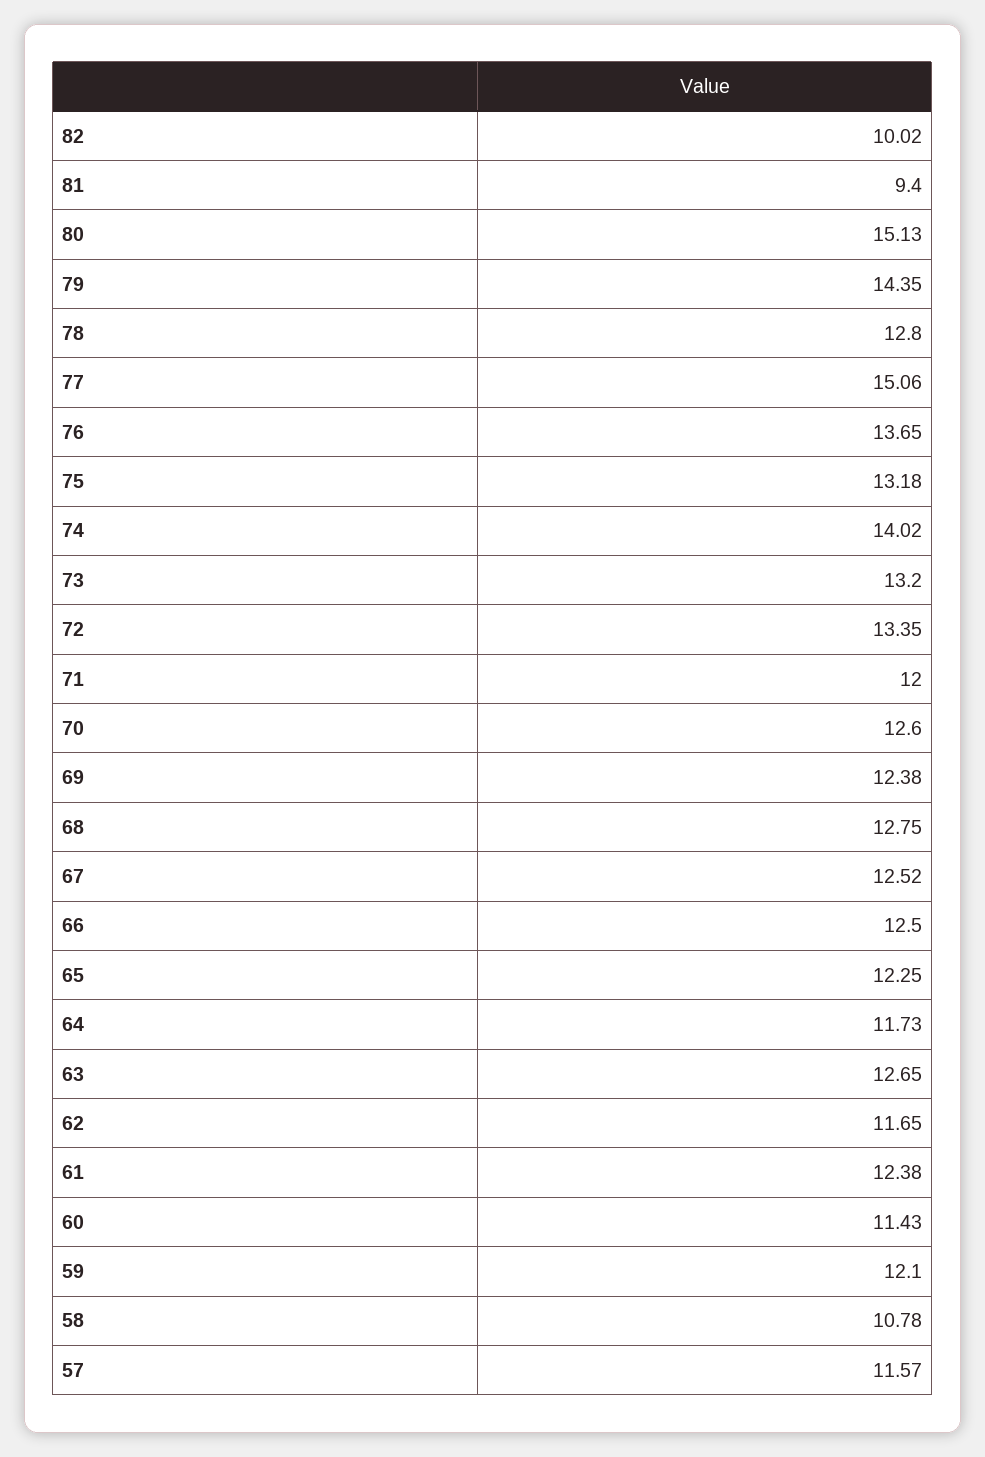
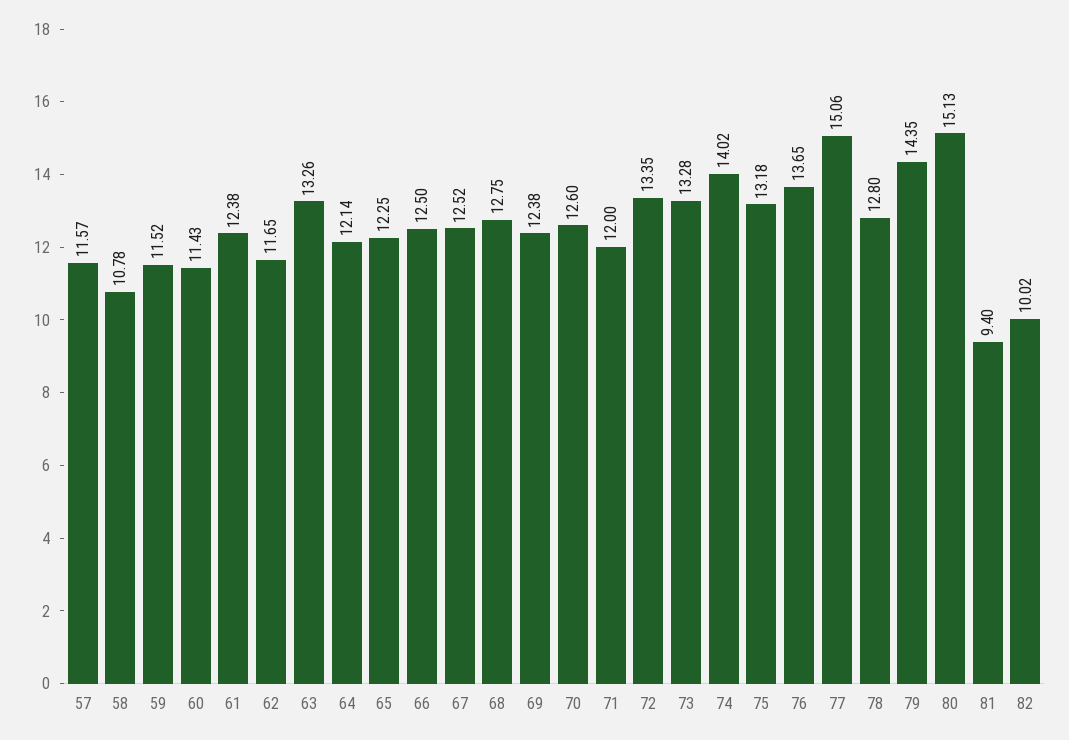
73: 13.2 -> 13.28
64: 11.73 -> 12.14
63: 12.65 -> 13.26
59: 12.1 -> 11.52

